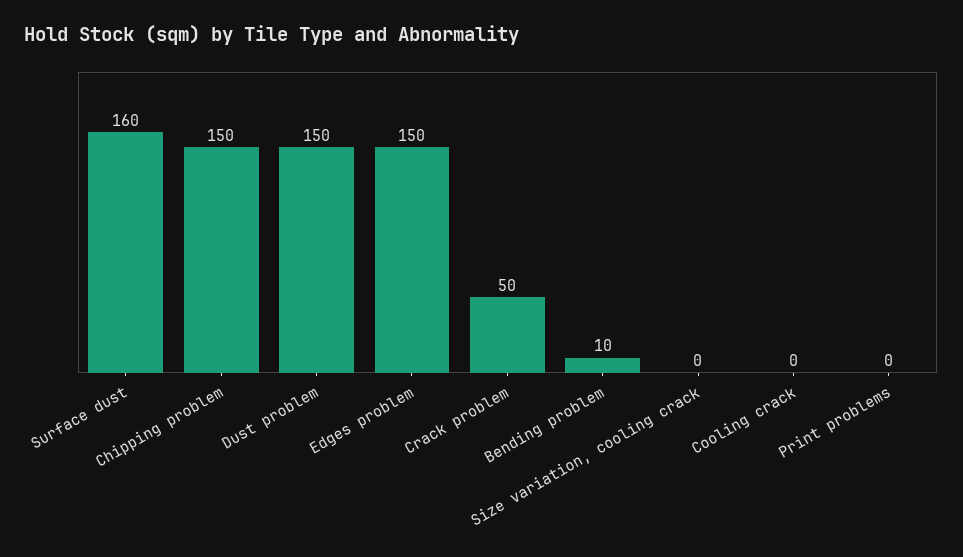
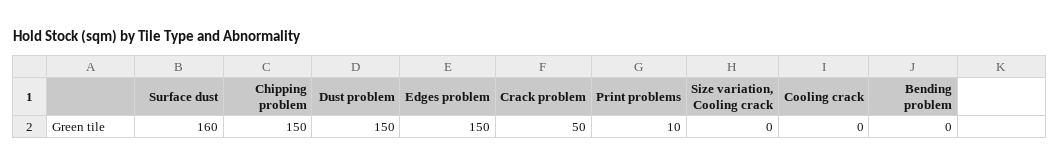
Bending problem: 10 -> 0
Print problems: 0 -> 10

